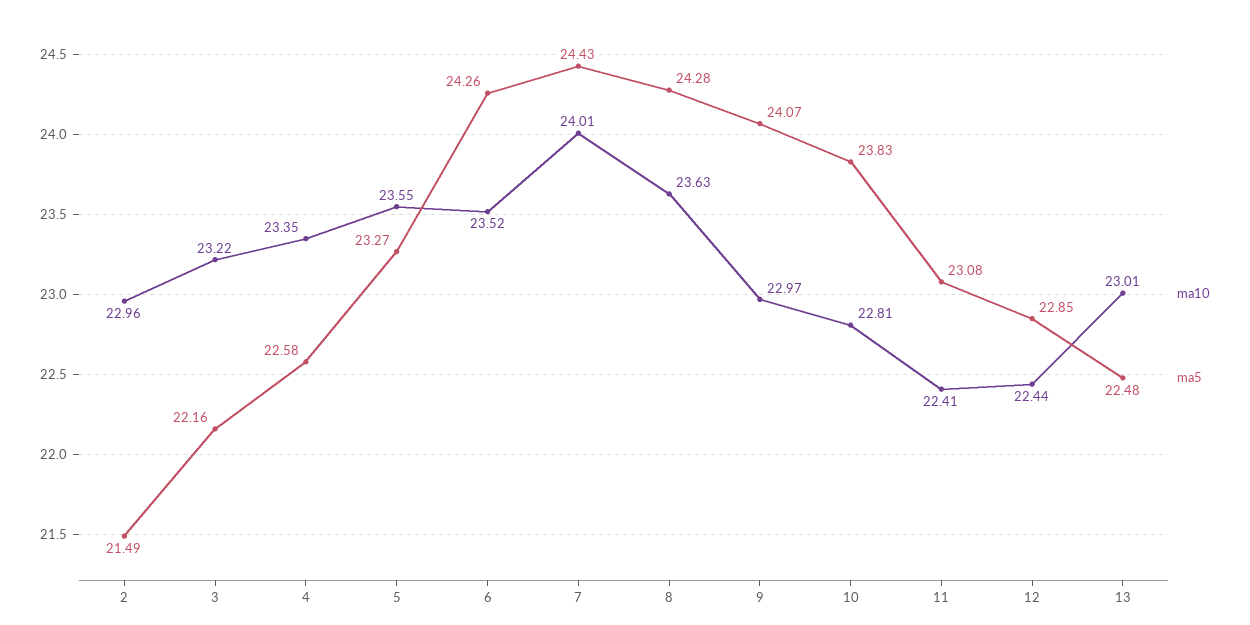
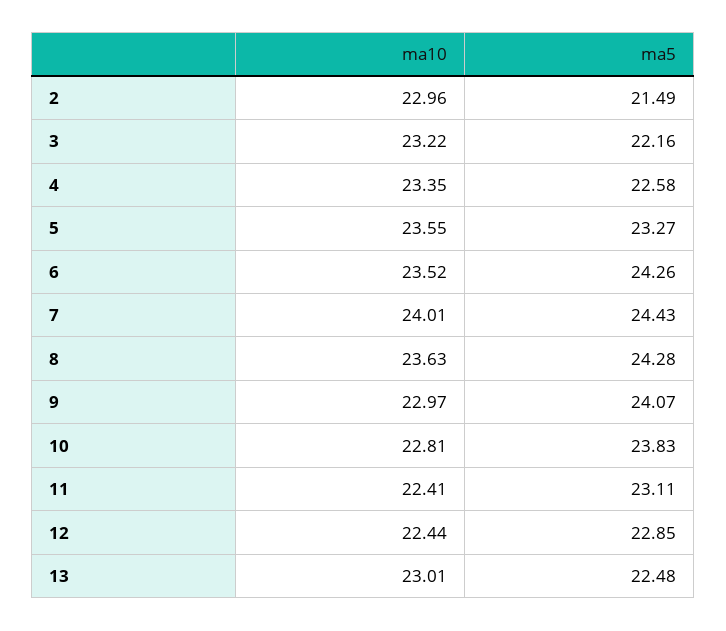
ma5, 11: 23.08 -> 23.11

